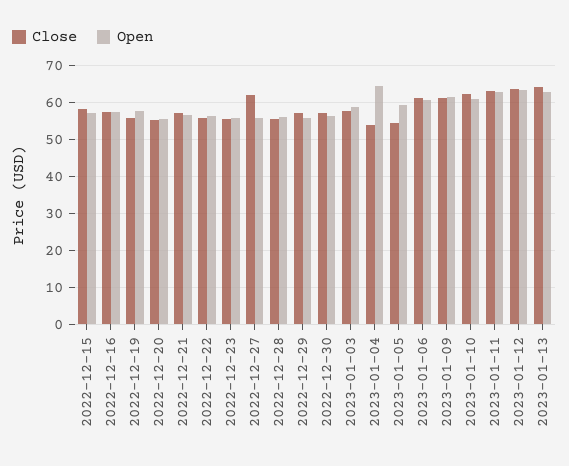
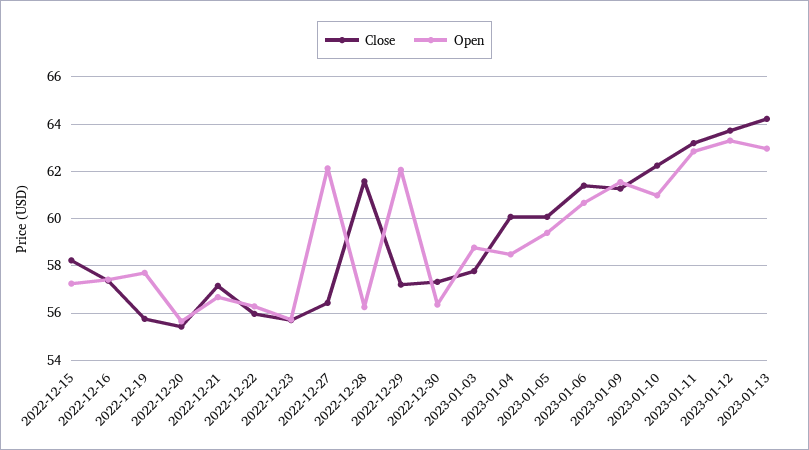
Close, 2022-12-27: 62 -> 56.5
Open, 2022-12-27: 56 -> 62
Close, 2022-12-28: 56 -> 61.5
Open, 2022-12-29: 56 -> 62
Close, 2023-01-04: 54 -> 60
Open, 2023-01-04: 64 -> 58.5
Close, 2023-01-05: 54 -> 60

